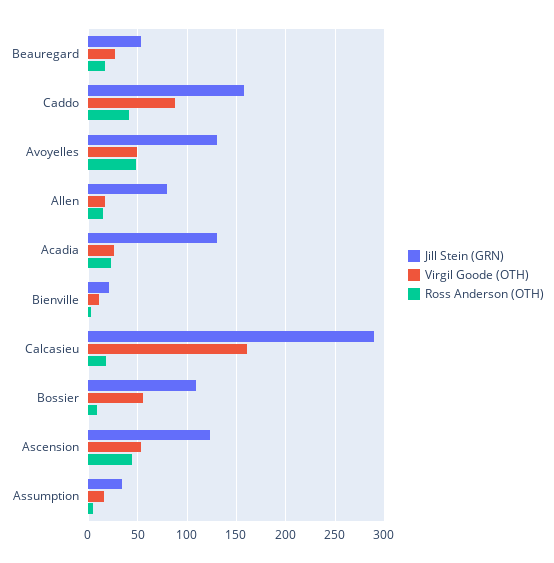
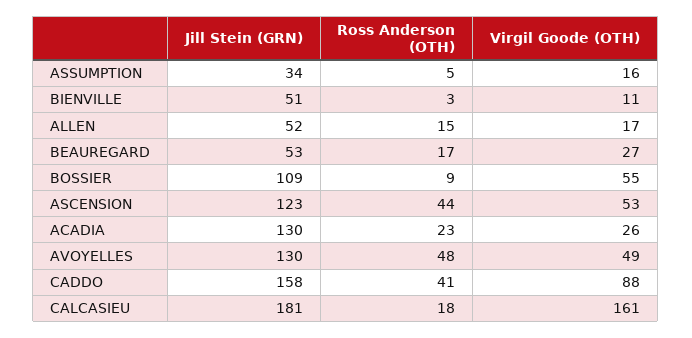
Jill Stein (GRN), Allen: 80 -> 52
Jill Stein (GRN), Bienville: 20 -> 51
Jill Stein (GRN), Calcasieu: 290 -> 181

